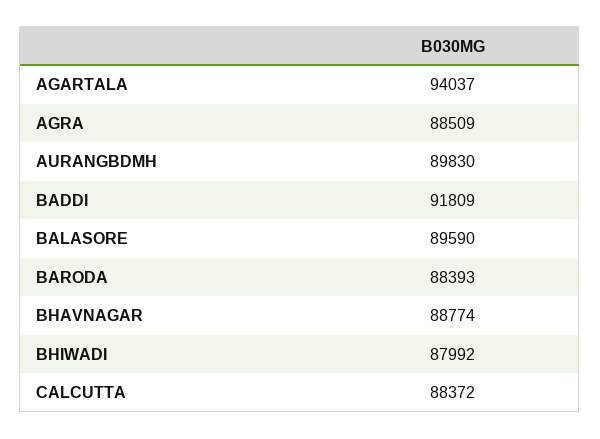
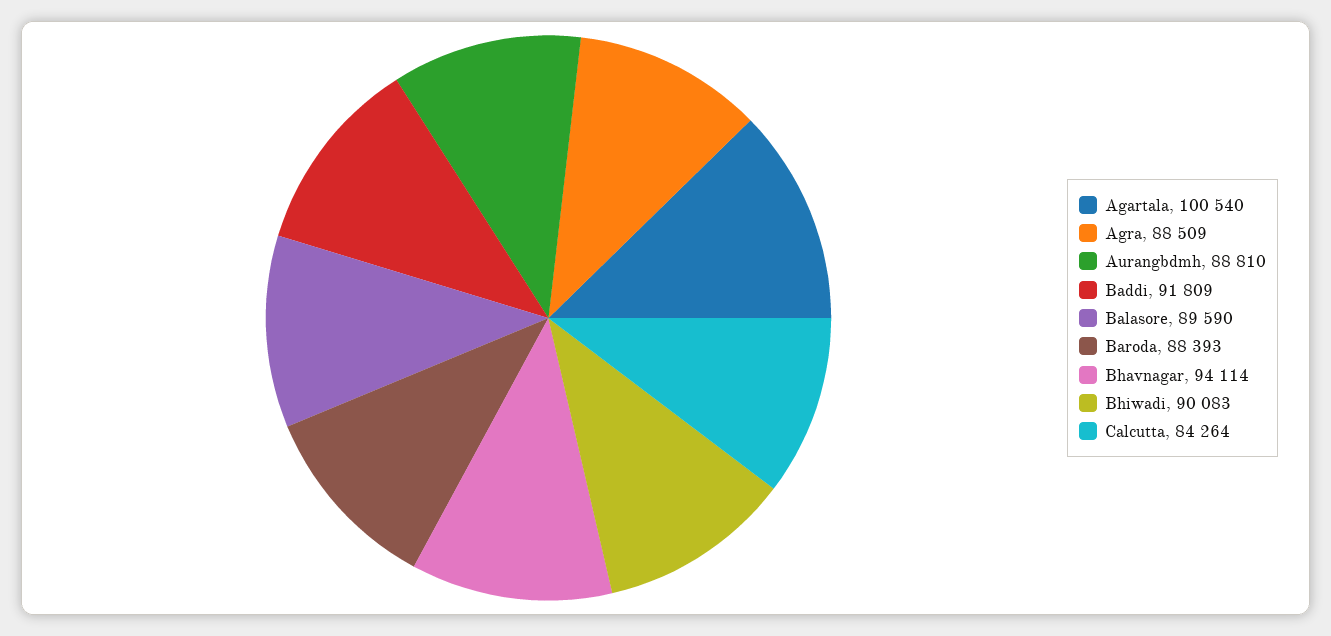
AGARTALA: 94037 -> 100540
AURANGBDMH: 89830 -> 88810
BHAVNAGAR: 88774 -> 94114
BHIWADI: 87992 -> 90083
CALCUTTA: 88372 -> 84264

